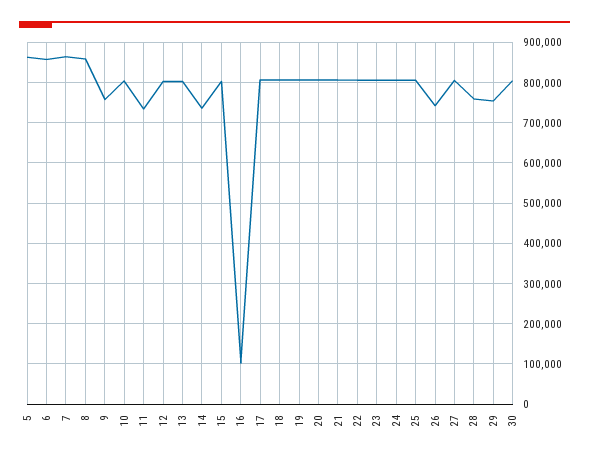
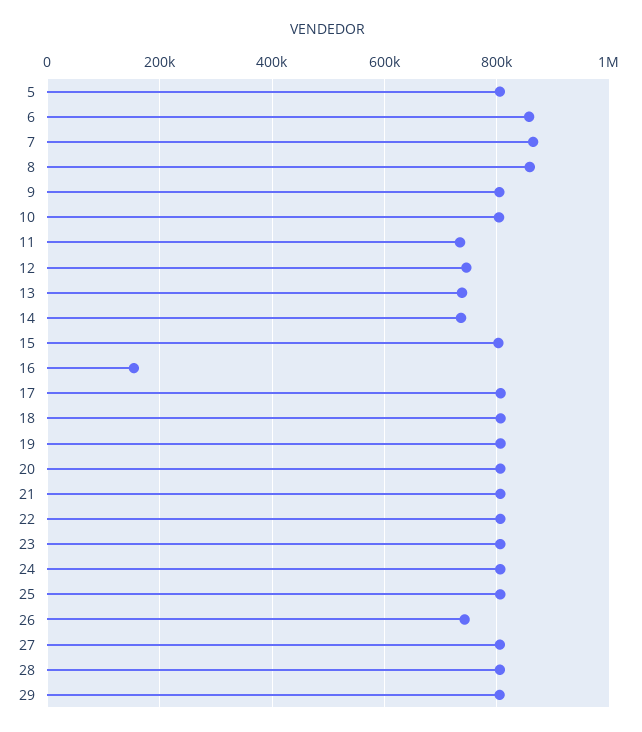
5: 860000 -> 800000
9: 760000 -> 800000
12: 800000 -> 740000
13: 800000 -> 740000
16: 100000 -> 160000
28: 760000 -> 800000
29: 760000 -> 800000
30: 800000 -> none

